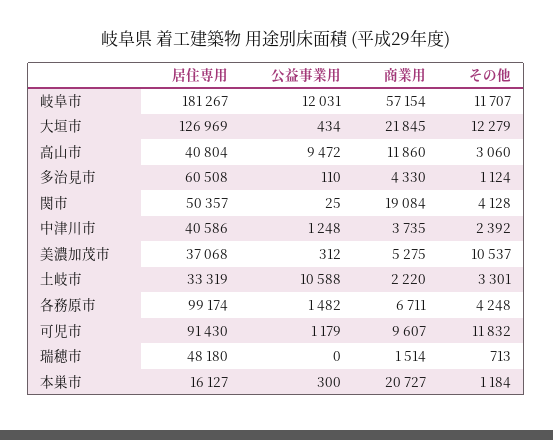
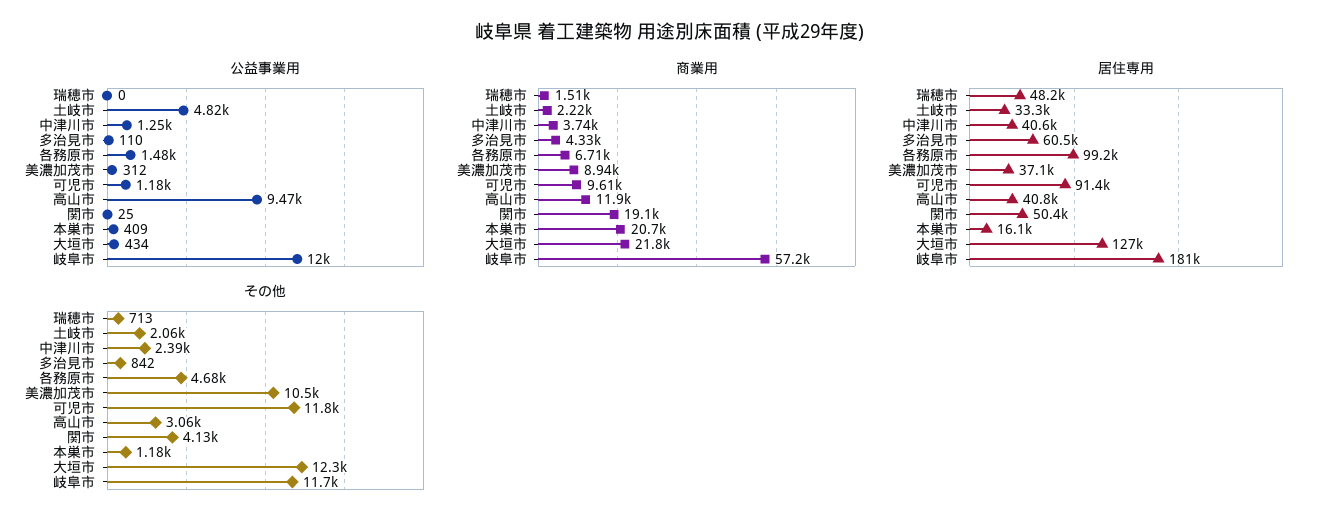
その他, 多治見市: 1124 -> 842
商業用, 美濃加茂市: 5275 -> 8940
公益事業用, 土岐市: 10588 -> 4820
その他, 土岐市: 3301 -> 2060
その他, 各務原市: 4248 -> 4680
公益事業用, 本巣市: 300 -> 409

